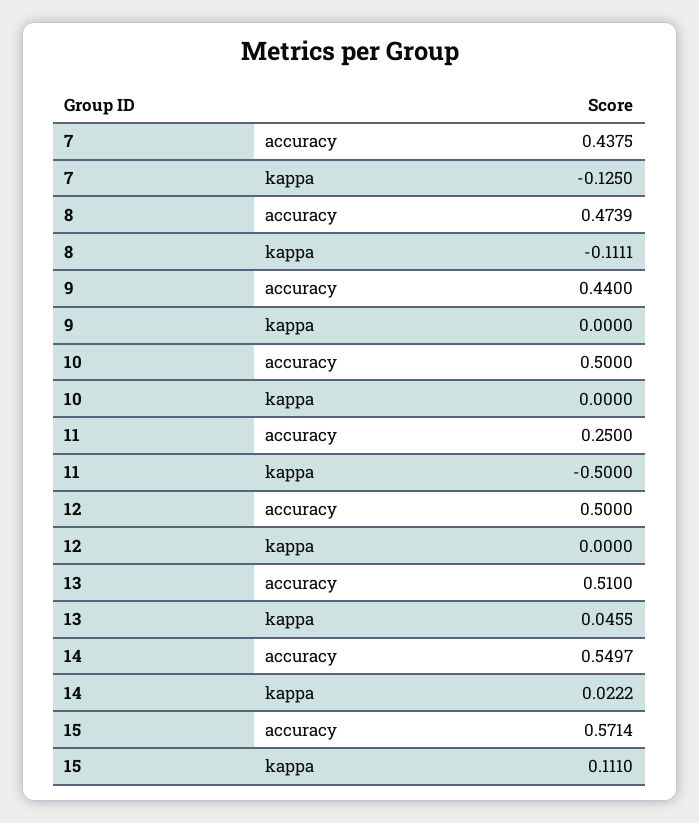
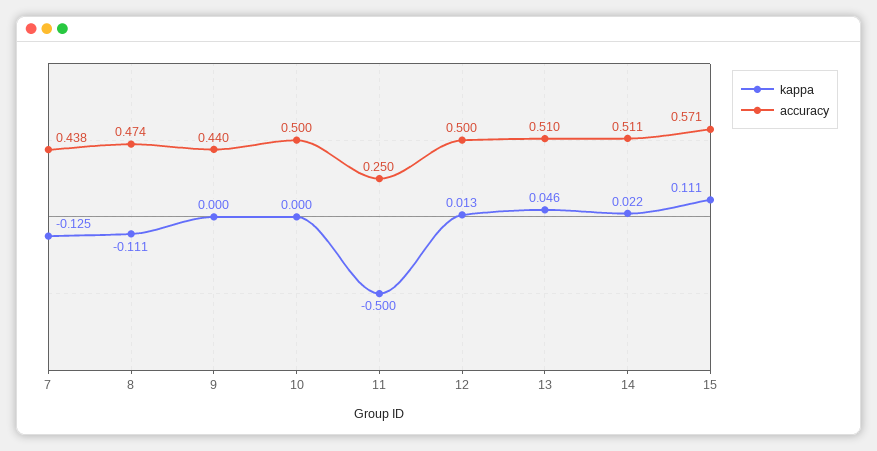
kappa, 12: 0 -> 0.013
accuracy, 14: 0.5497 -> 0.511

